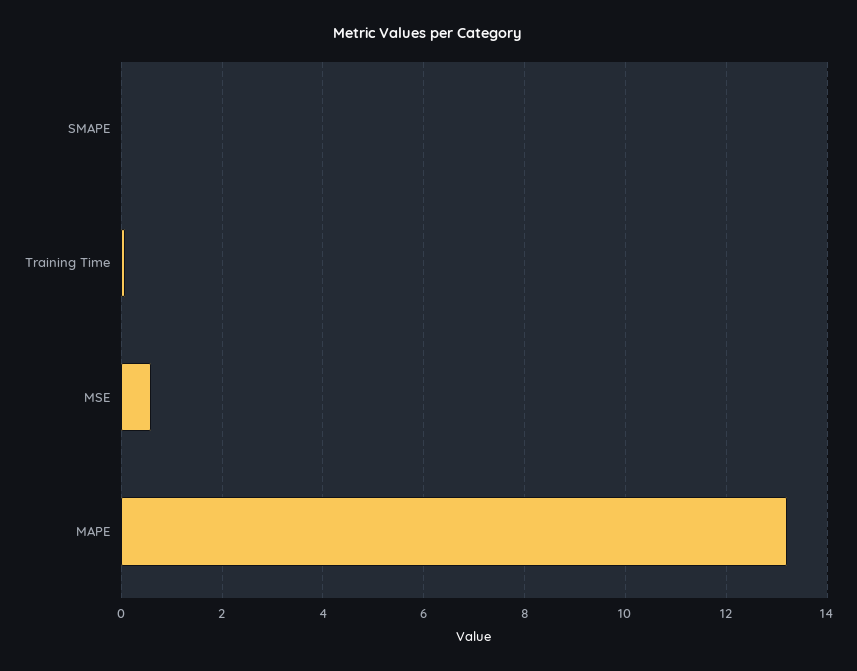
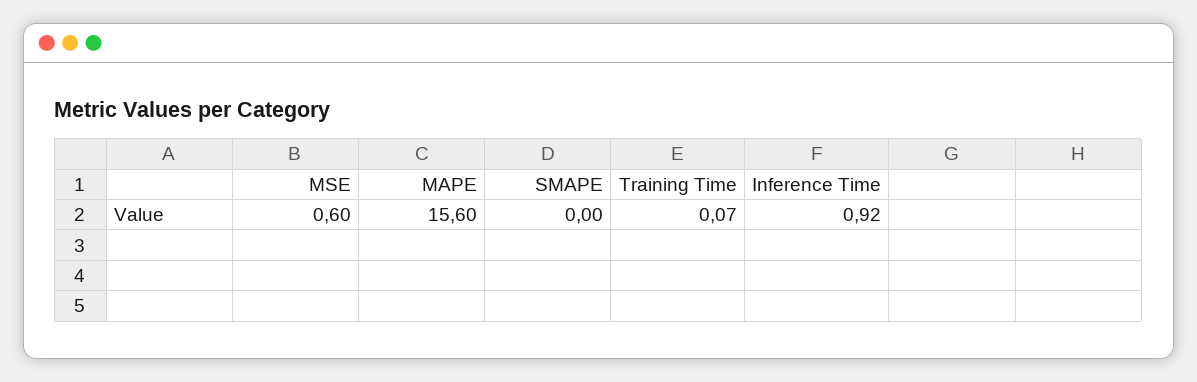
MAPE: 13.2 -> 15.6
Inference Time: none -> 0.92

